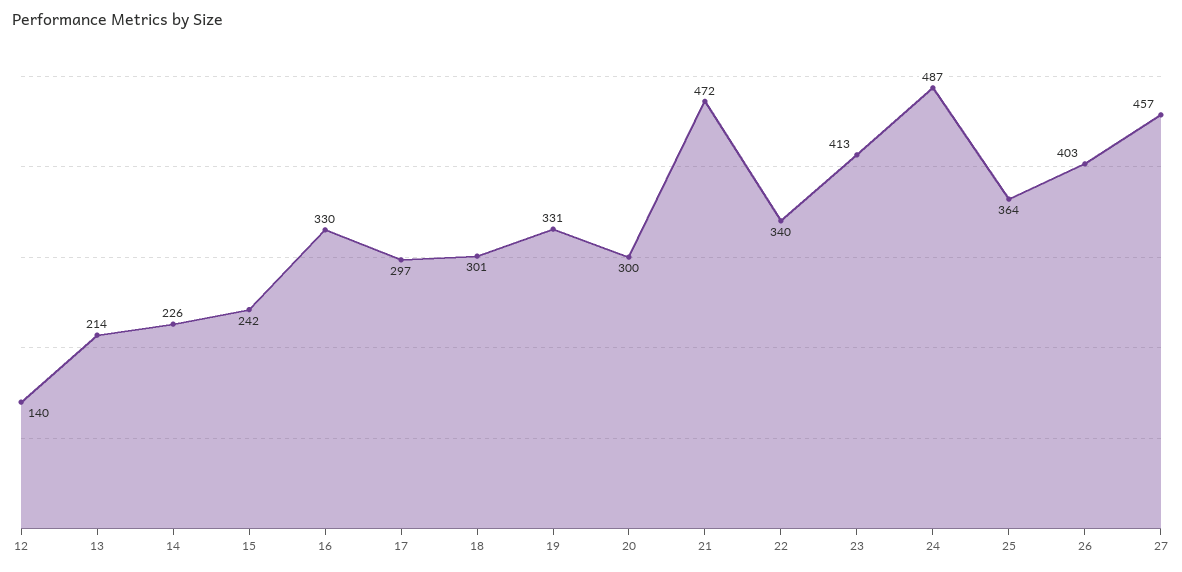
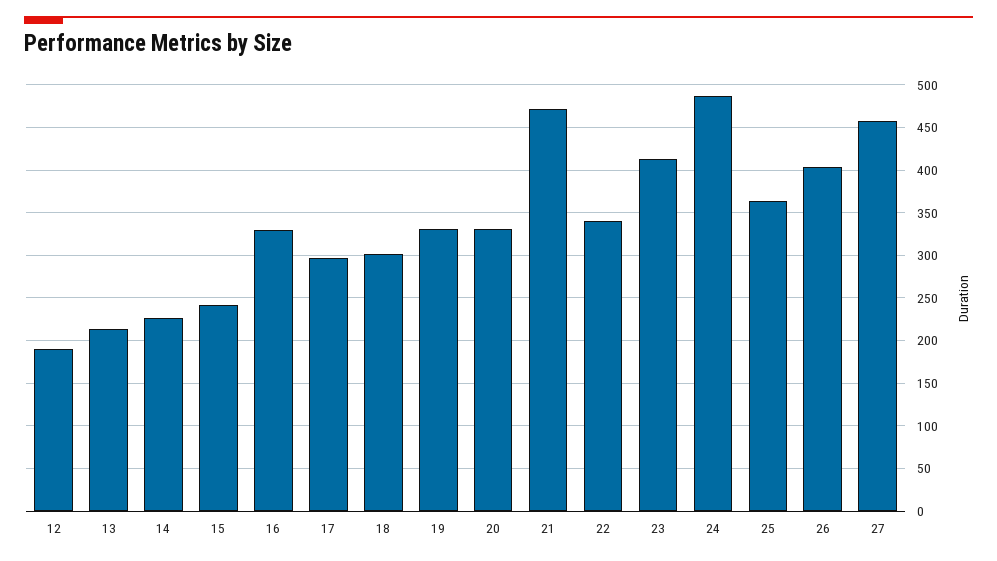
12: 140 -> 190
20: 300 -> 330

